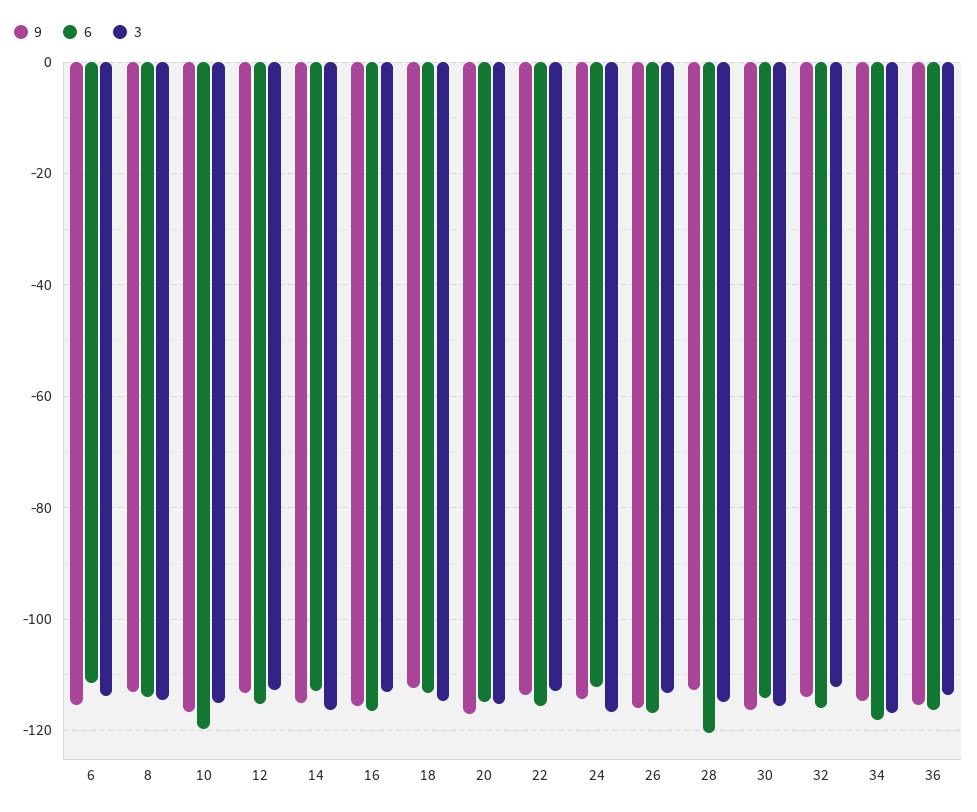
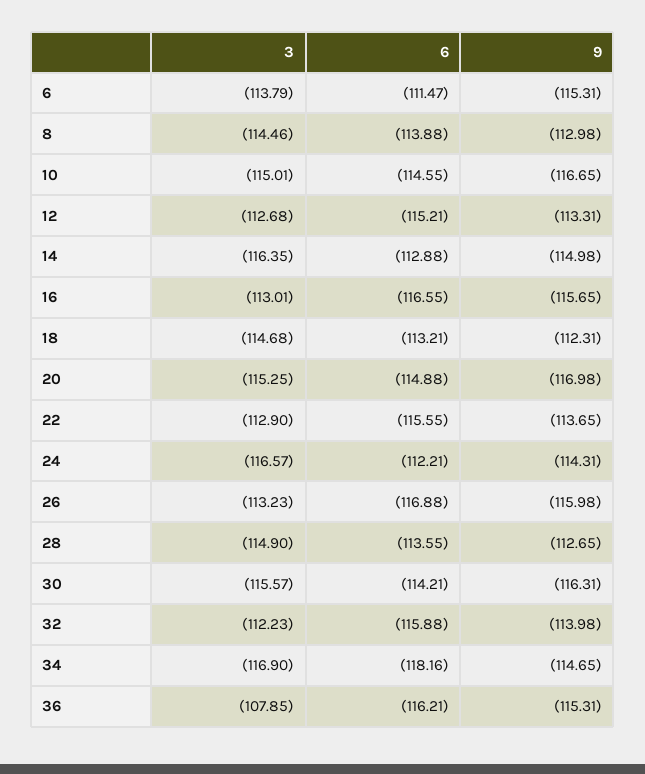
6, 10: -120 -> -114.55
6, 28: -120 -> -113.55
3, 36: -114 -> -107.85

